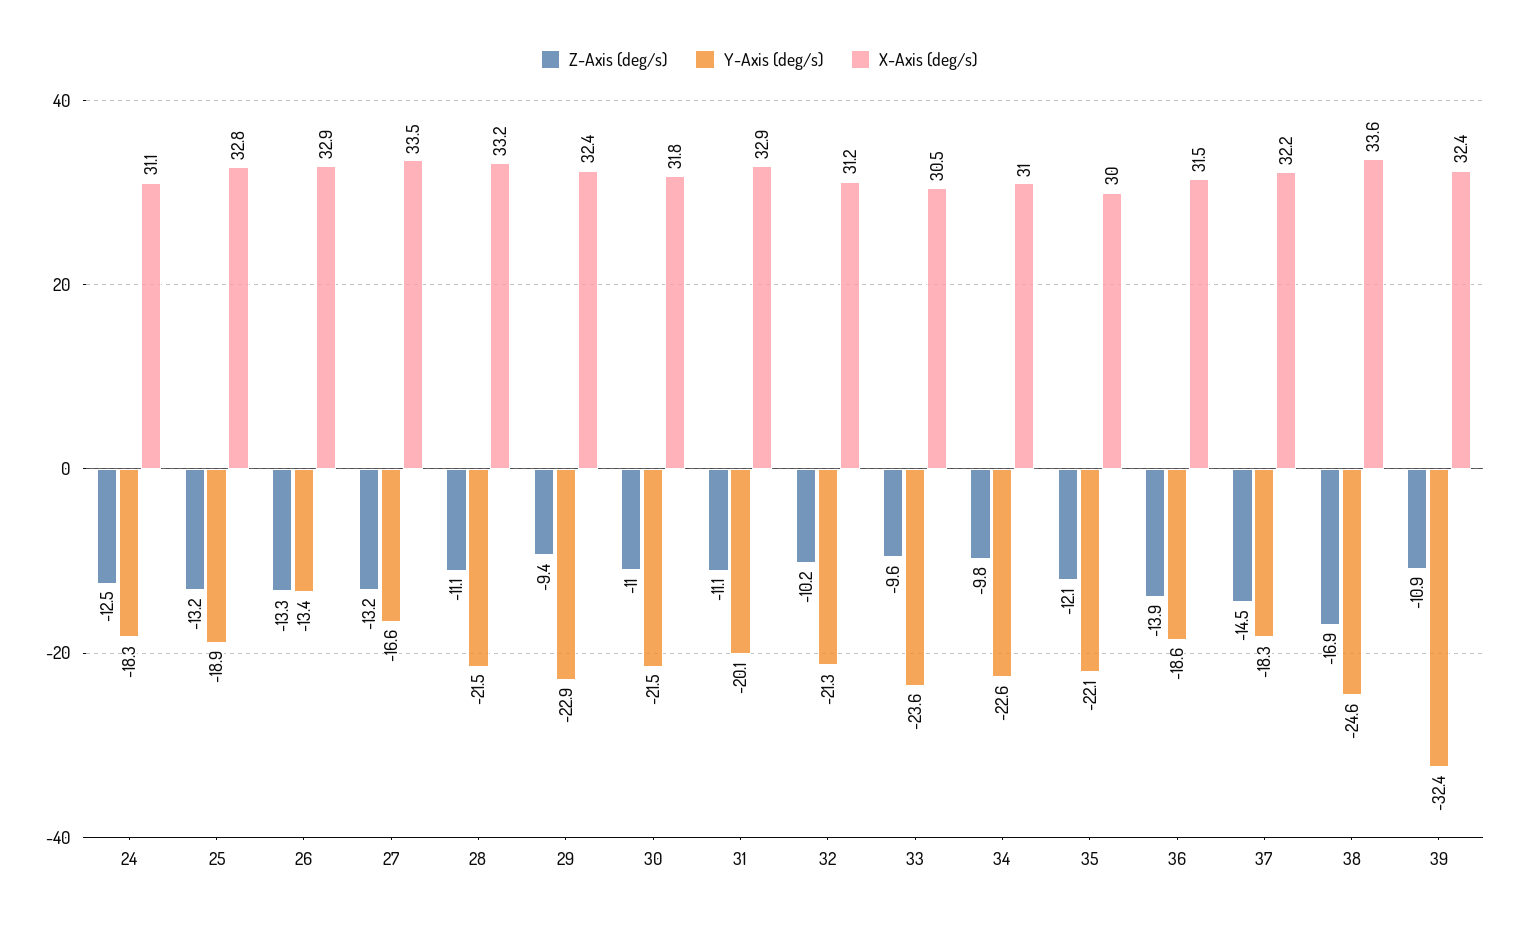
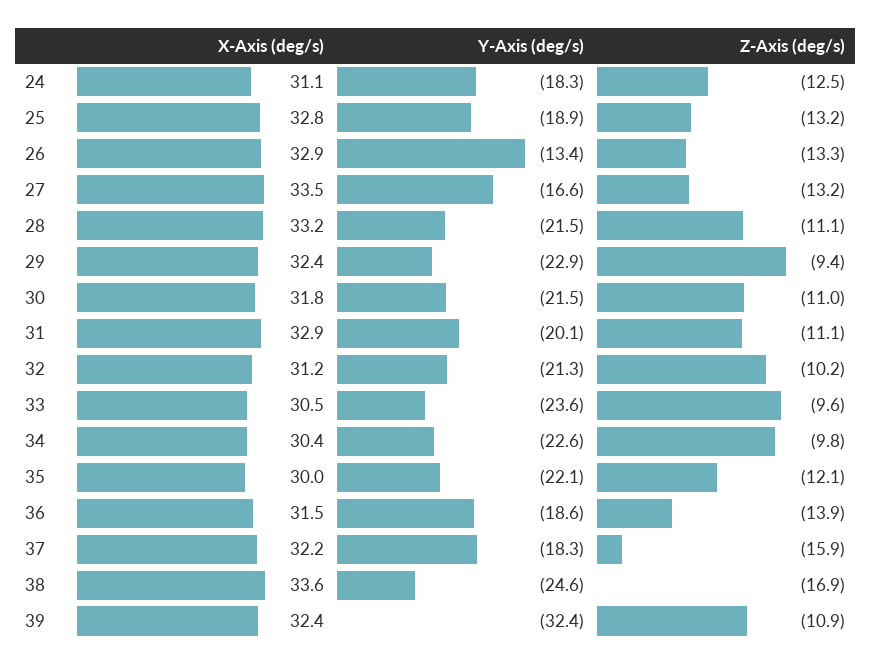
X-Axis (deg/s), 34: 31 -> 30.4
Z-Axis (deg/s), 37: -14.5 -> -15.9

